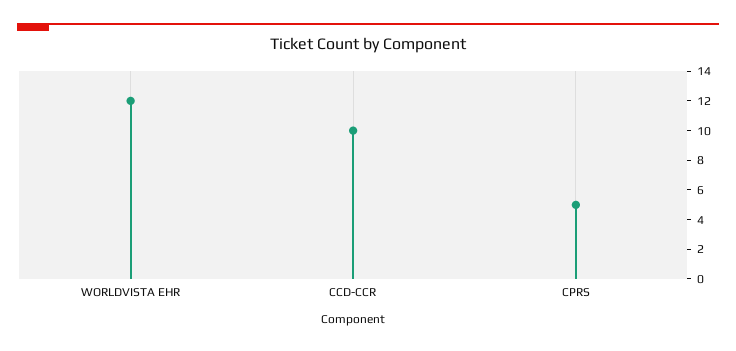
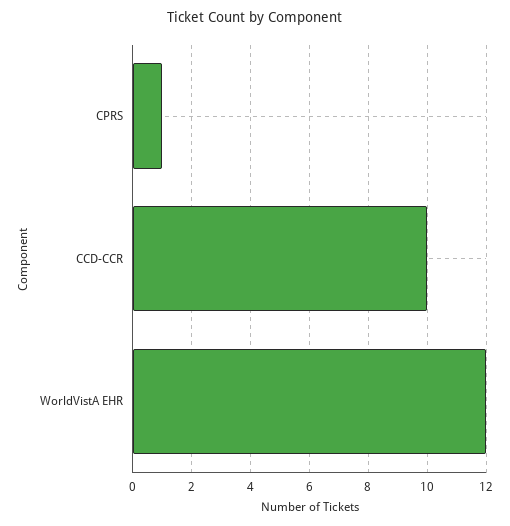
CPRS: 5 -> 1

